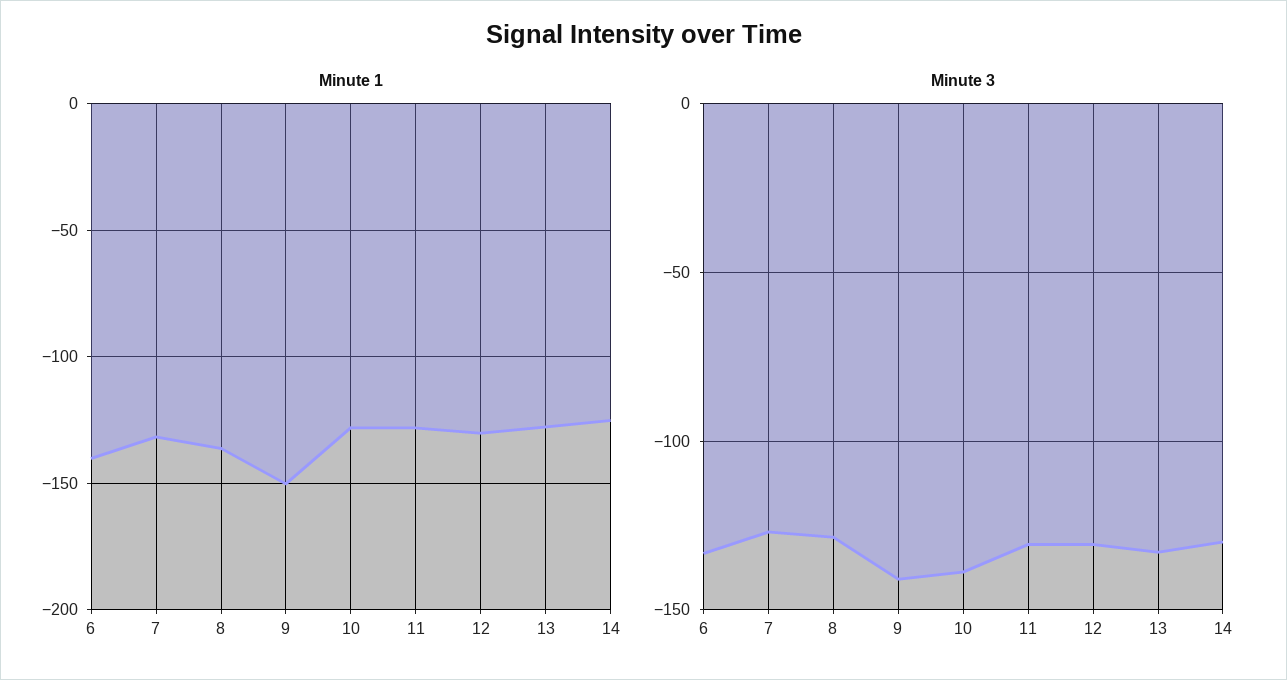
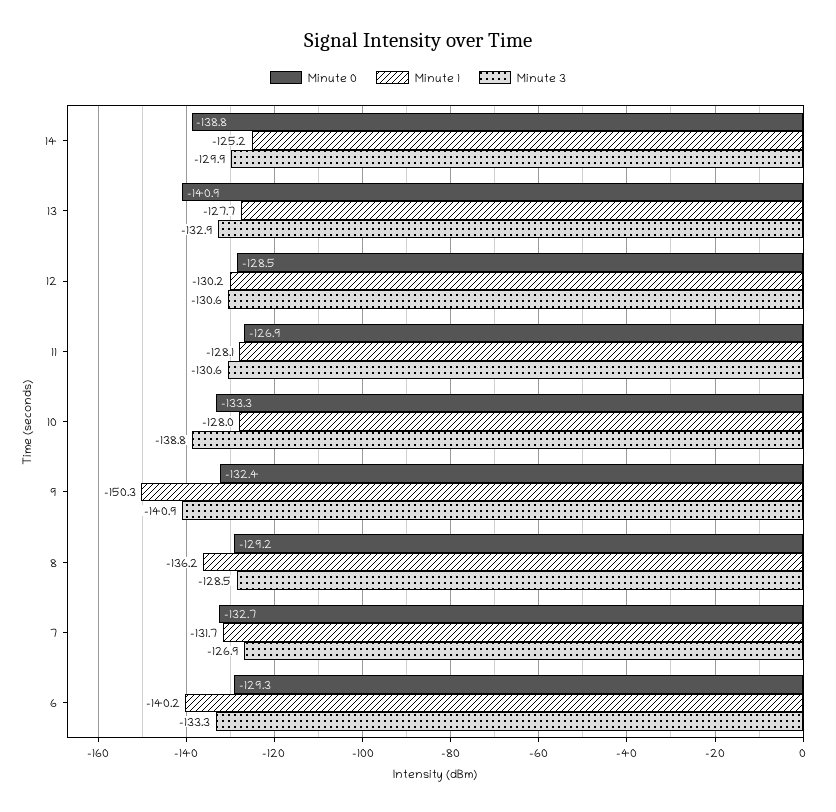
Minute 0, 14: none -> -138.8
Minute 0, 13: none -> -140.9
Minute 0, 12: none -> -128.5
Minute 0, 11: none -> -126.9
Minute 0, 10: none -> -133.3
Minute 0, 9: none -> -132.4
Minute 0, 8: none -> -129.2
Minute 0, 7: none -> -132.7
Minute 0, 6: none -> -129.3

